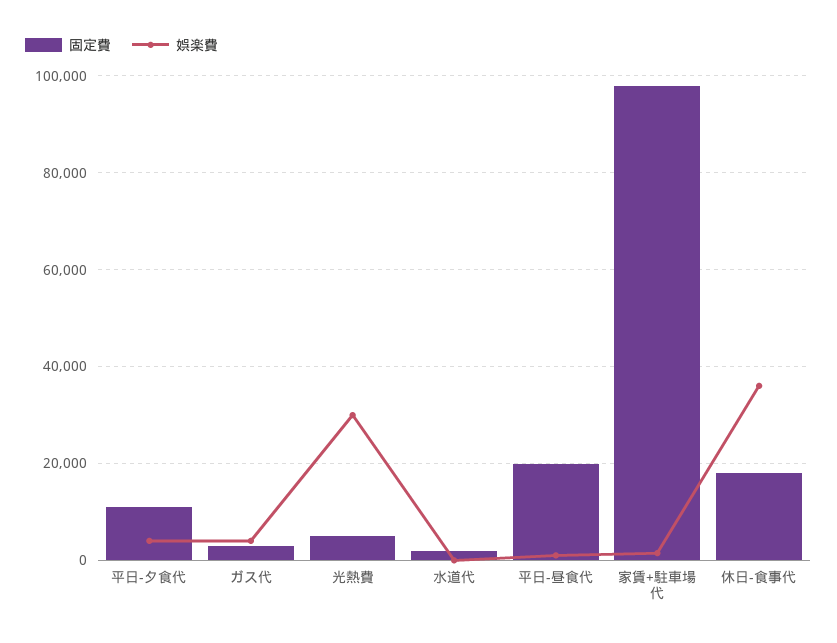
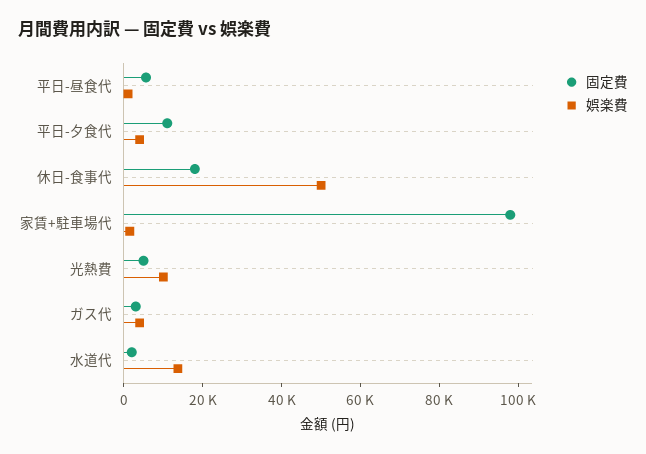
娯楽費, 光熱費: 30000 -> 10000
娯楽費, 水道代: 0 -> 15000
固定費, 平日-昼食代: 20000 -> 5000
娯楽費, 休日-食事代: 36000 -> 50000

